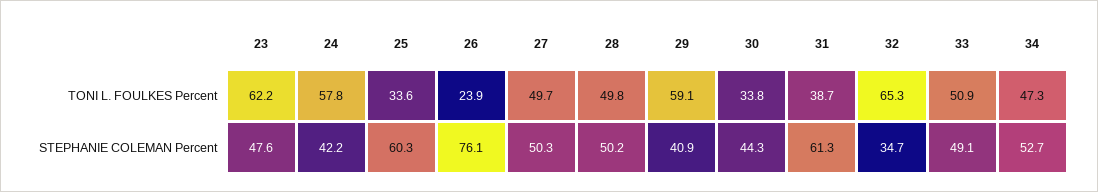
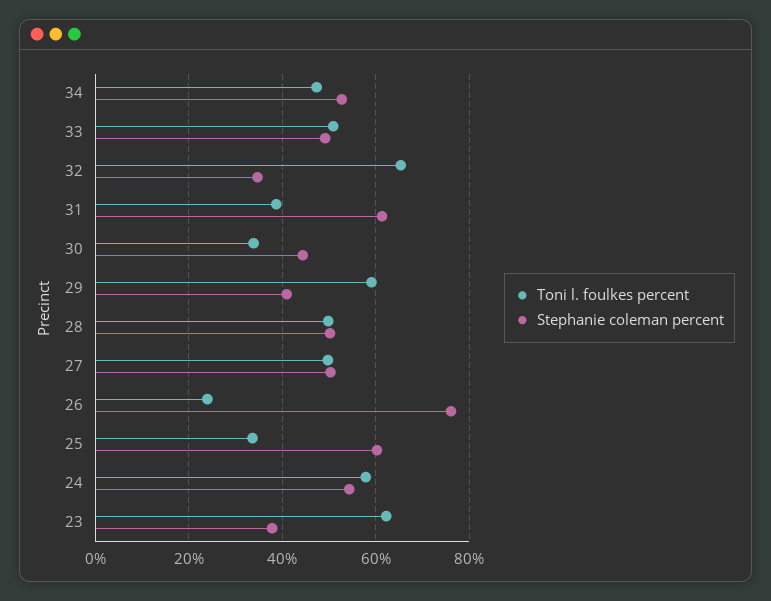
STEPHANIE COLEMAN Percent, 23: 47.6 -> 38
STEPHANIE COLEMAN Percent, 24: 42.2 -> 54

